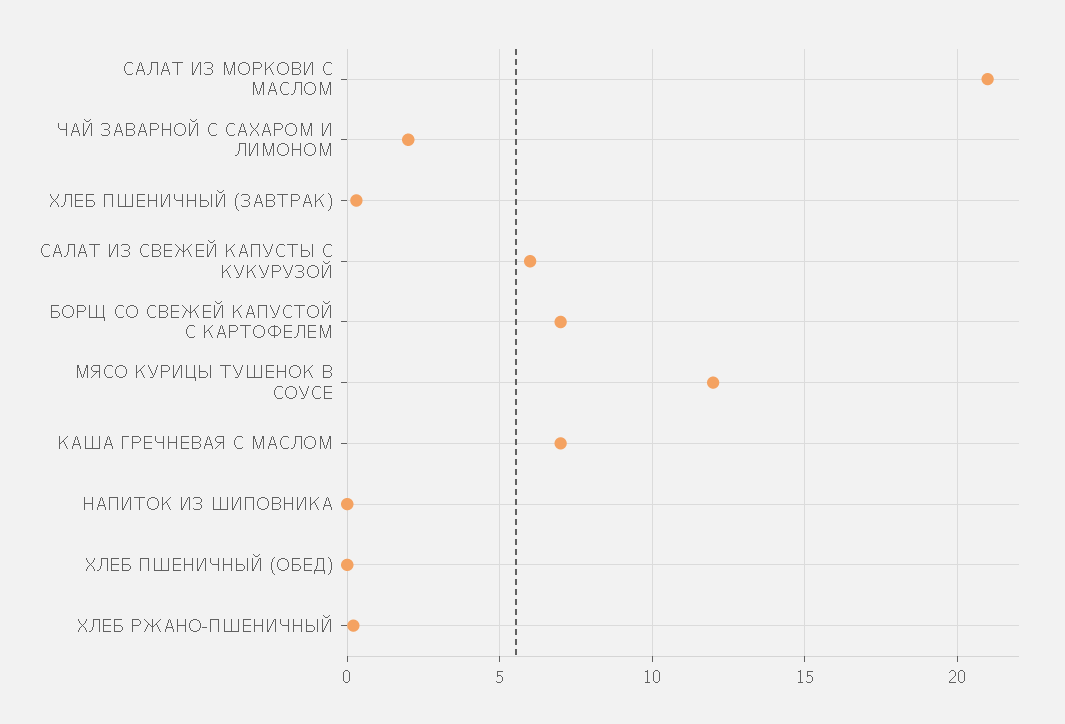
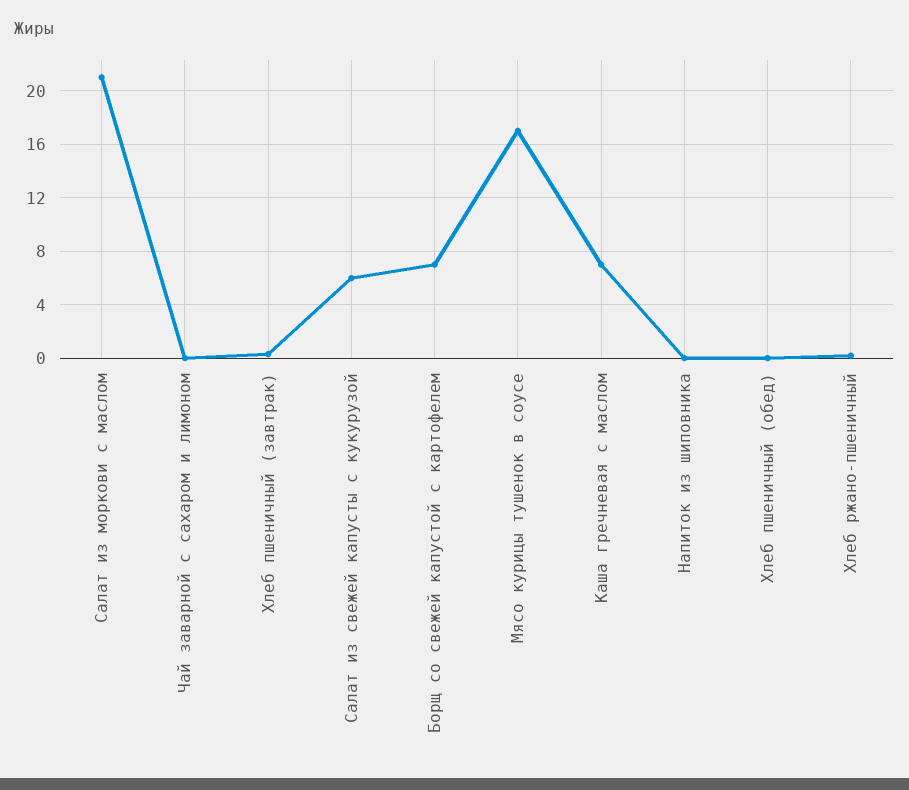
ЧАЙ ЗАВАРНОЙ С САХАРОМ И ЛИМОНОМ: 2 -> 0
МЯСО КУРИЦЫ ТУШЕНОК В СОУСЕ: 12 -> 17

